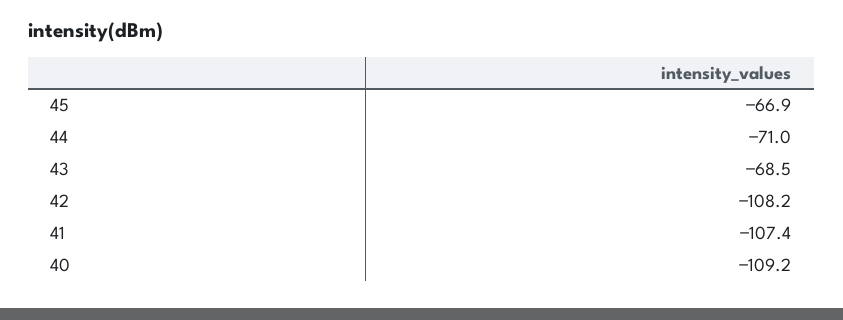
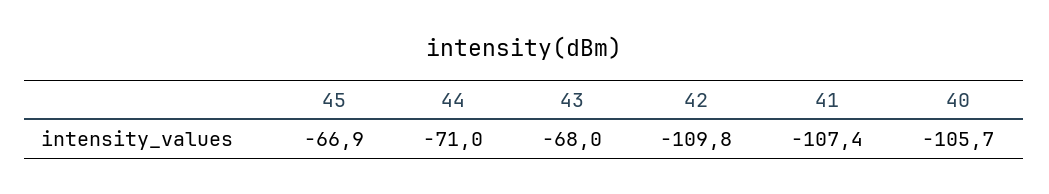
43: -68.5 -> -68
42: -108.2 -> -109.8
40: -109.2 -> -105.7

